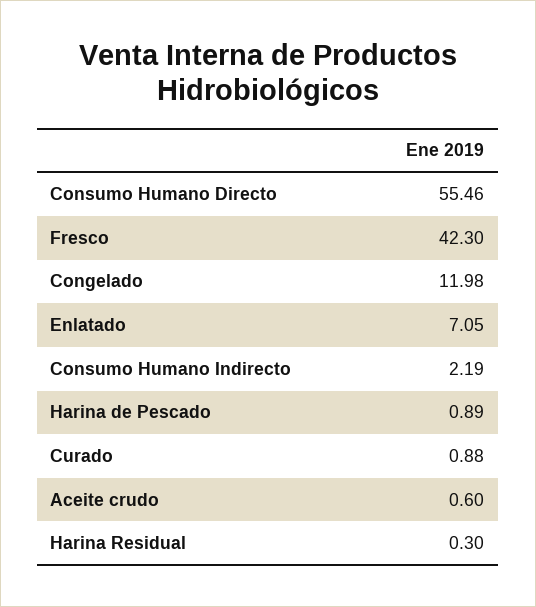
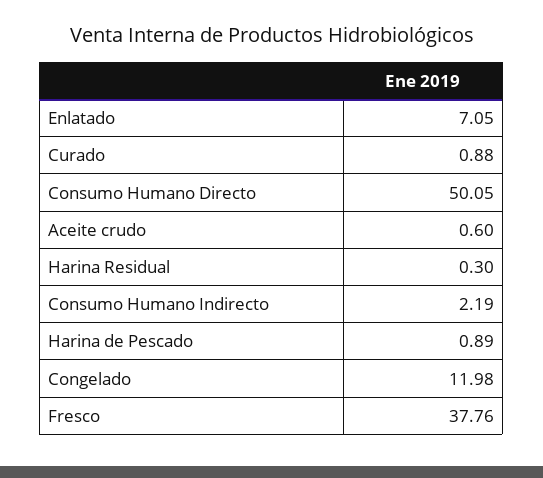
Consumo Humano Directo: 55.46 -> 50.05
Fresco: 42.3 -> 37.76

